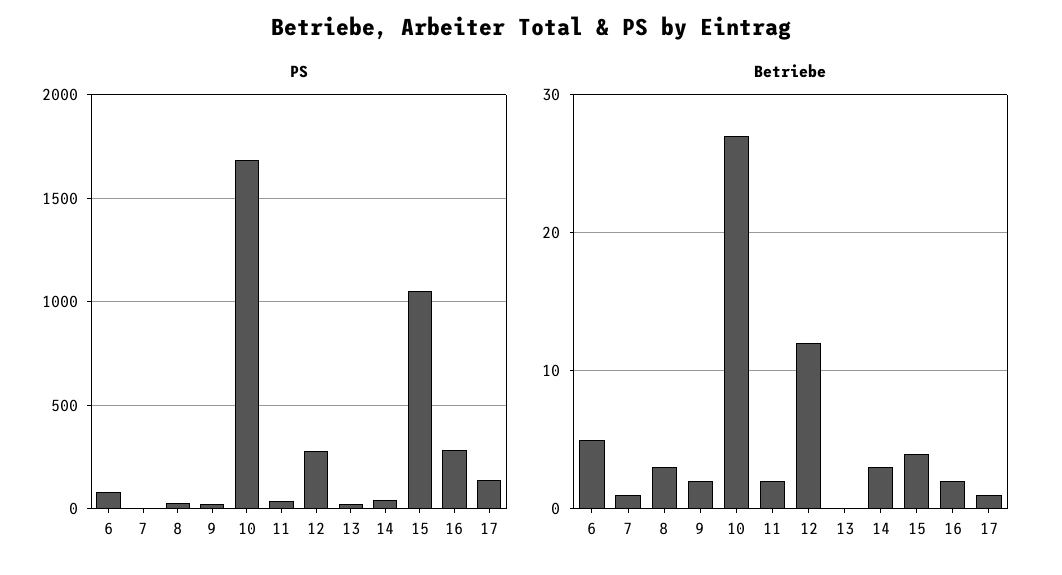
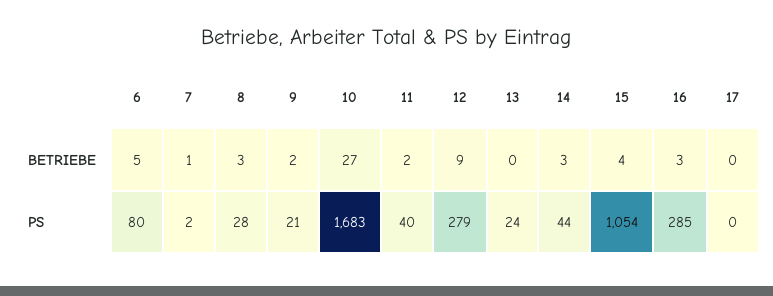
PS, 17: 150 -> 0
Betriebe, 12: 12 -> 9
Betriebe, 16: 2 -> 3
Betriebe, 17: 1 -> 0

